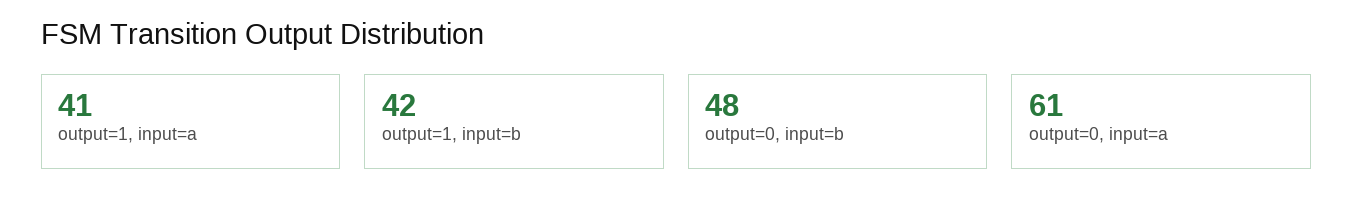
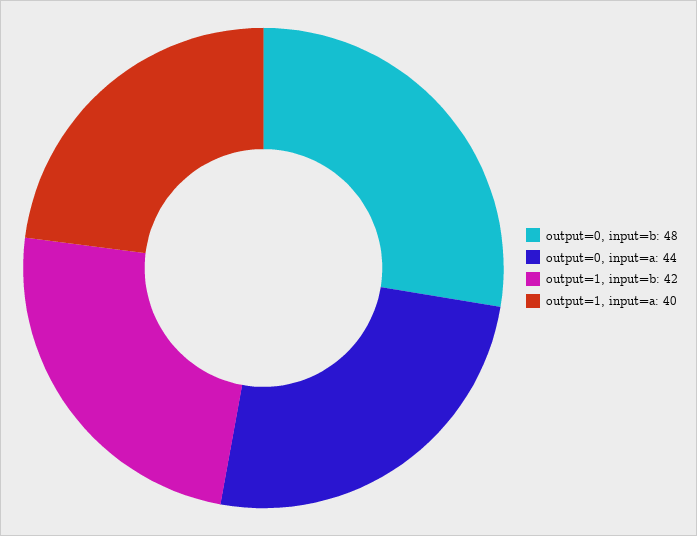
output=1, input=a: 41 -> 40
output=0, input=a: 61 -> 44

